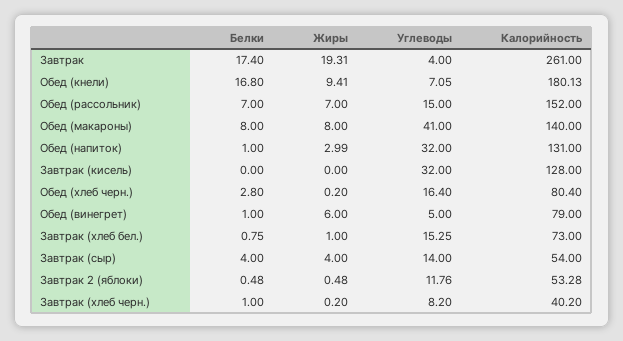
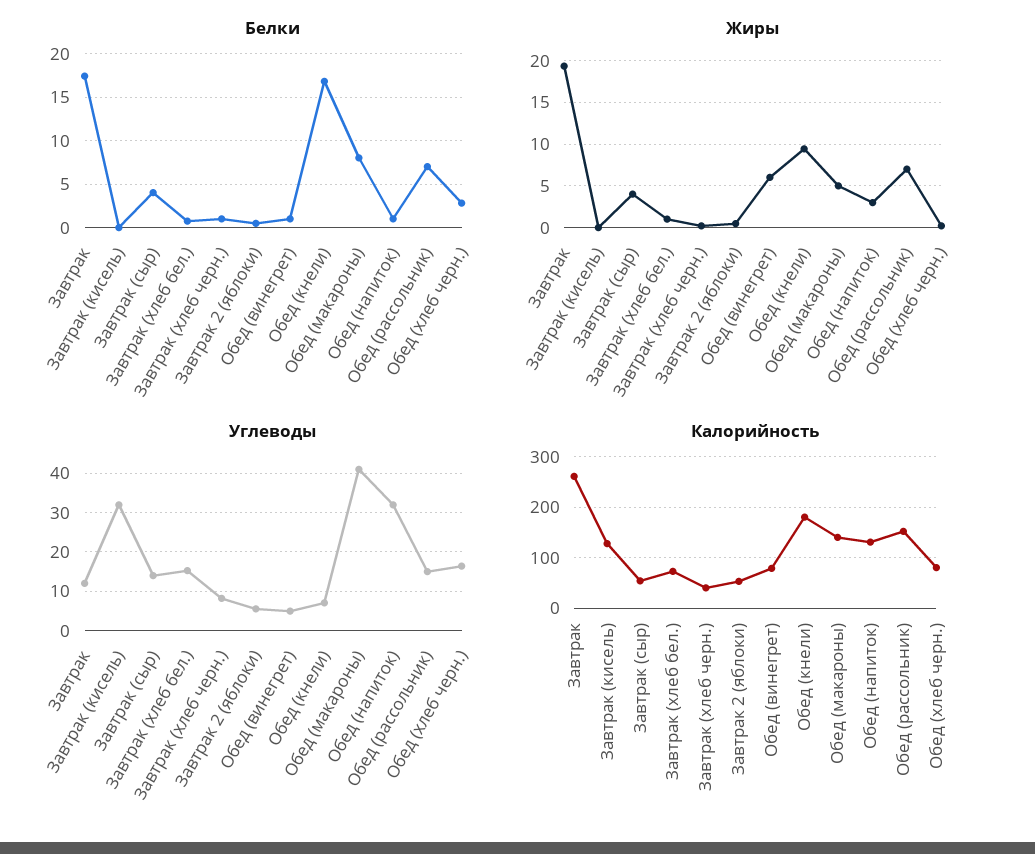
Углеводы, Завтрак: 4 -> 12
Жиры, Обед (макароны): 8 -> 5
Углеводы, Завтрак 2 (яблоки): 11.76 -> 6

